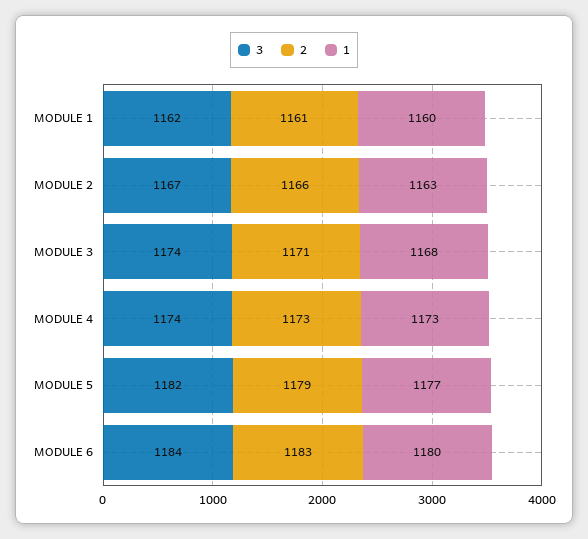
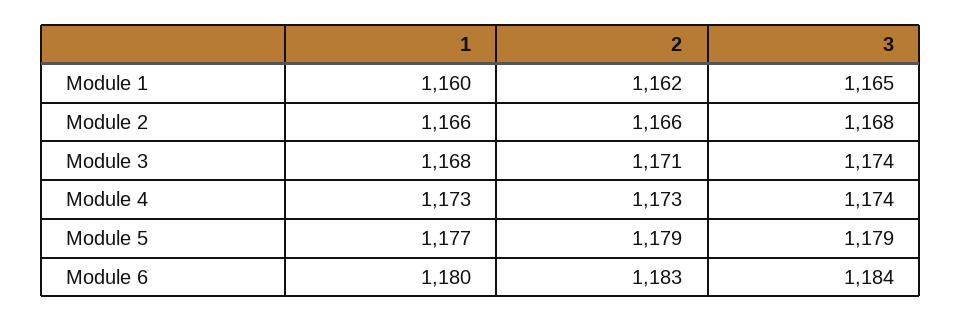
3, MODULE 1: 1162 -> 1165
2, MODULE 1: 1161 -> 1162
3, MODULE 2: 1167 -> 1168
1, MODULE 2: 1163 -> 1166
3, MODULE 5: 1182 -> 1179

